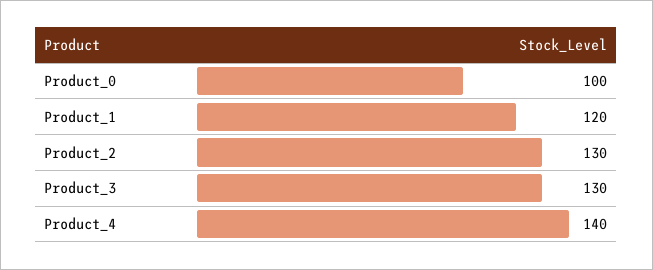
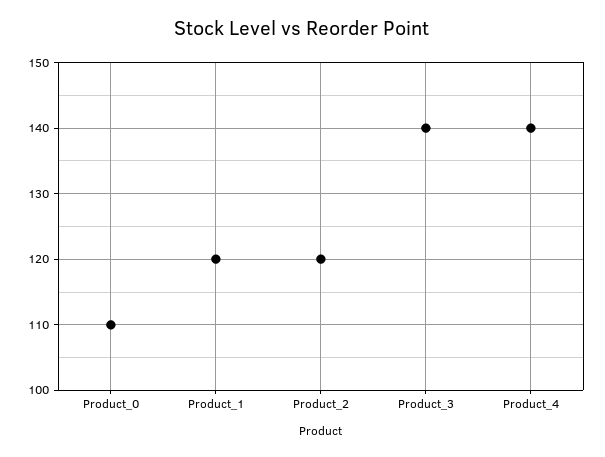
Product_0: 100 -> 110
Product_2: 130 -> 120
Product_3: 130 -> 140

